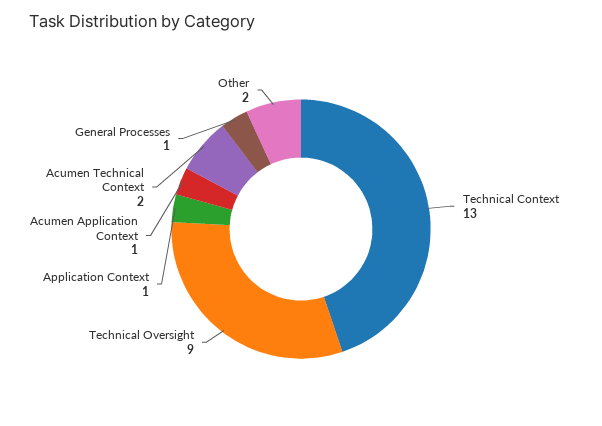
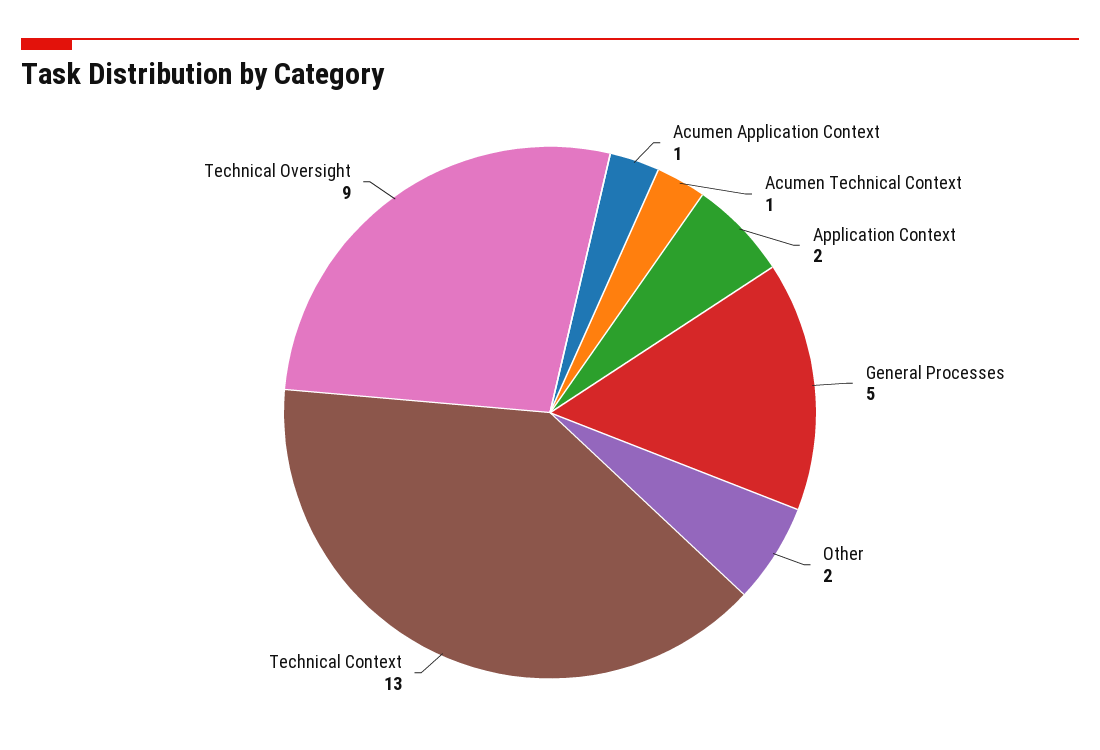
Application Context: 1 -> 2
Acumen Technical Context: 2 -> 1
General Processes: 1 -> 5

